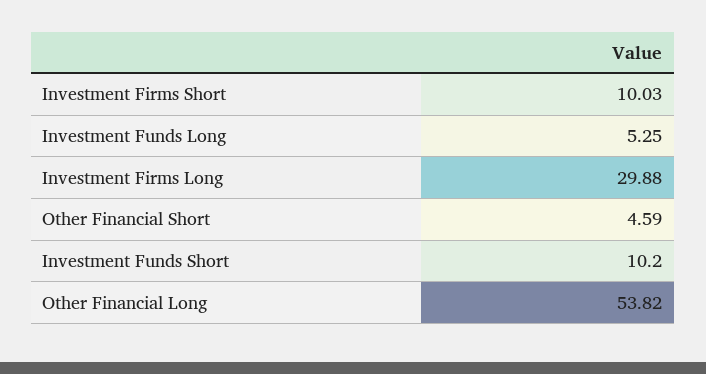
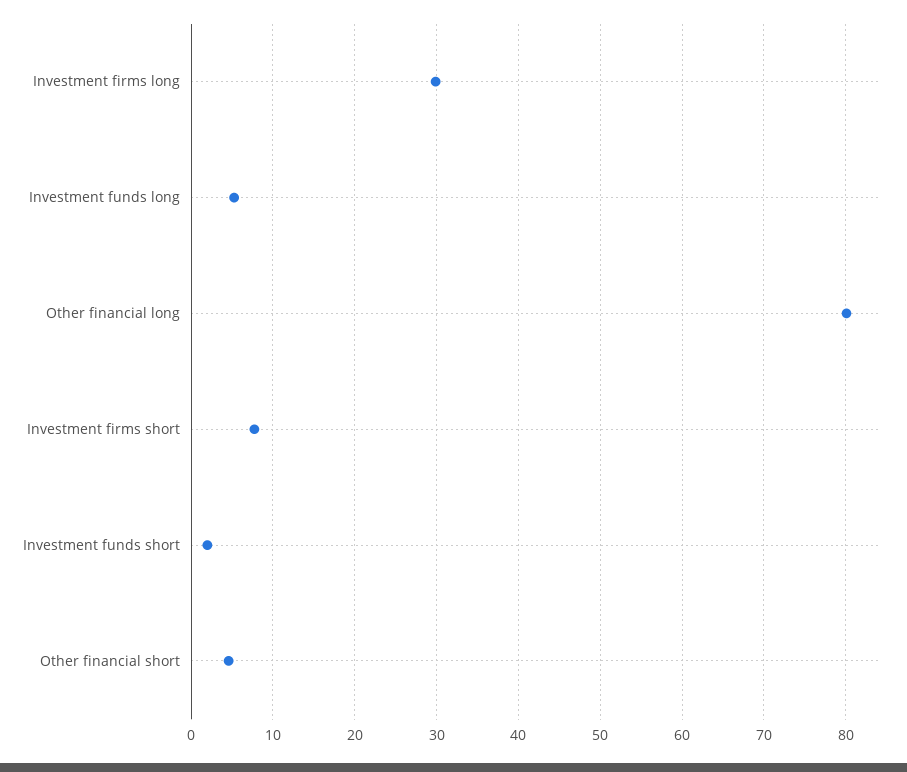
Investment Firms Short: 10.03 -> 8
Investment Funds Short: 10.2 -> 2
Other Financial Long: 53.82 -> 80

